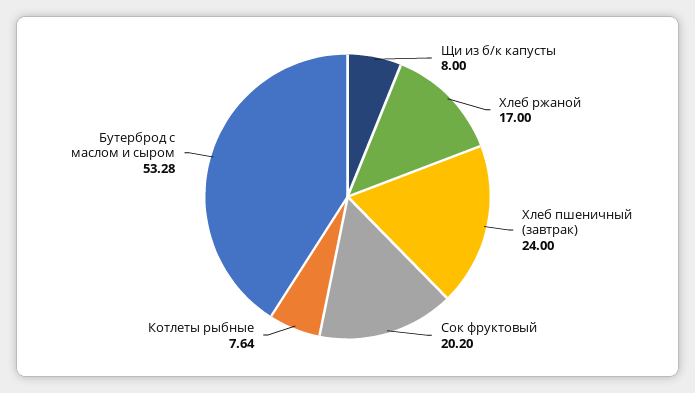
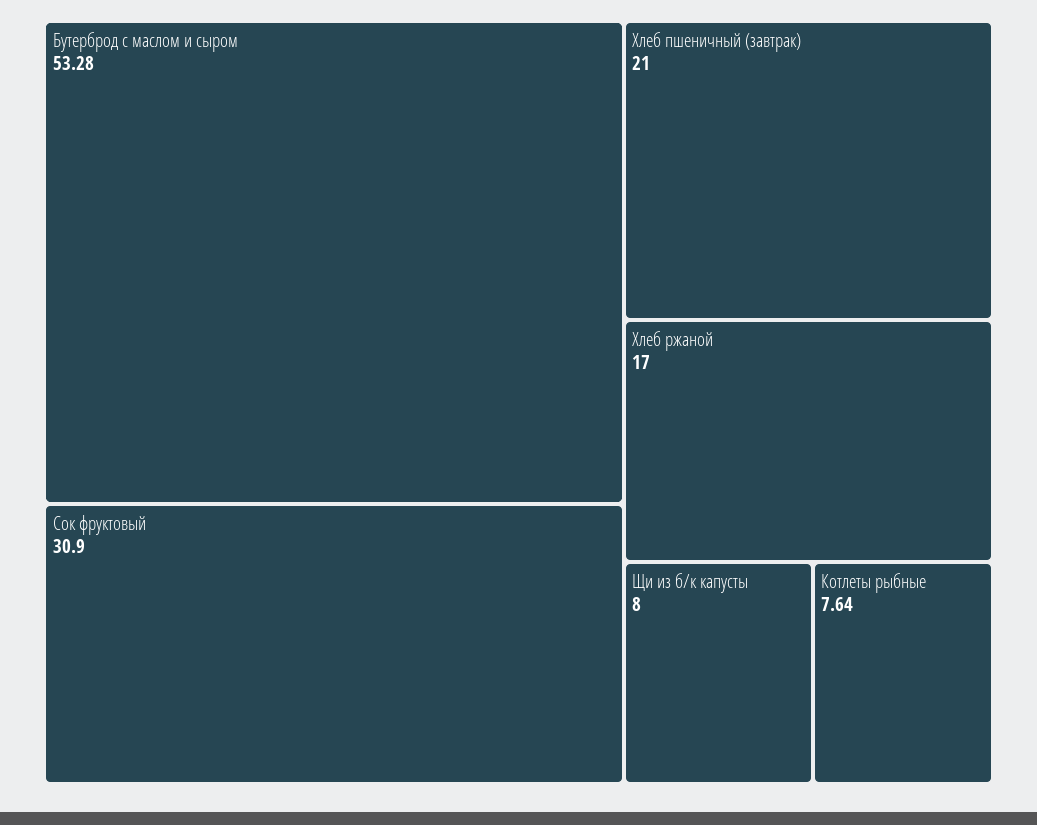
Хлеб пшеничный (завтрак): 24 -> 21
Сок фруктовый: 20.2 -> 30.9

